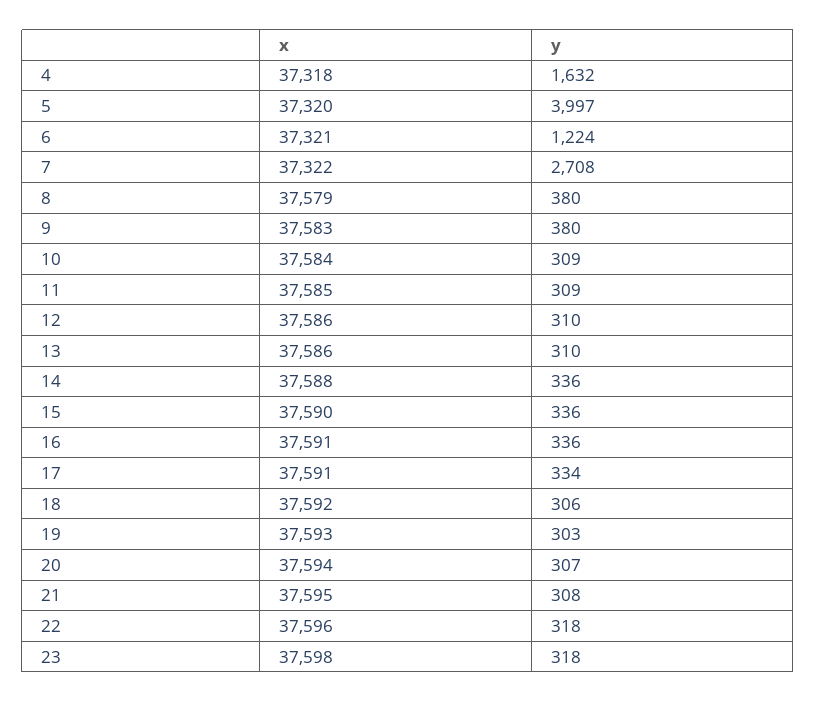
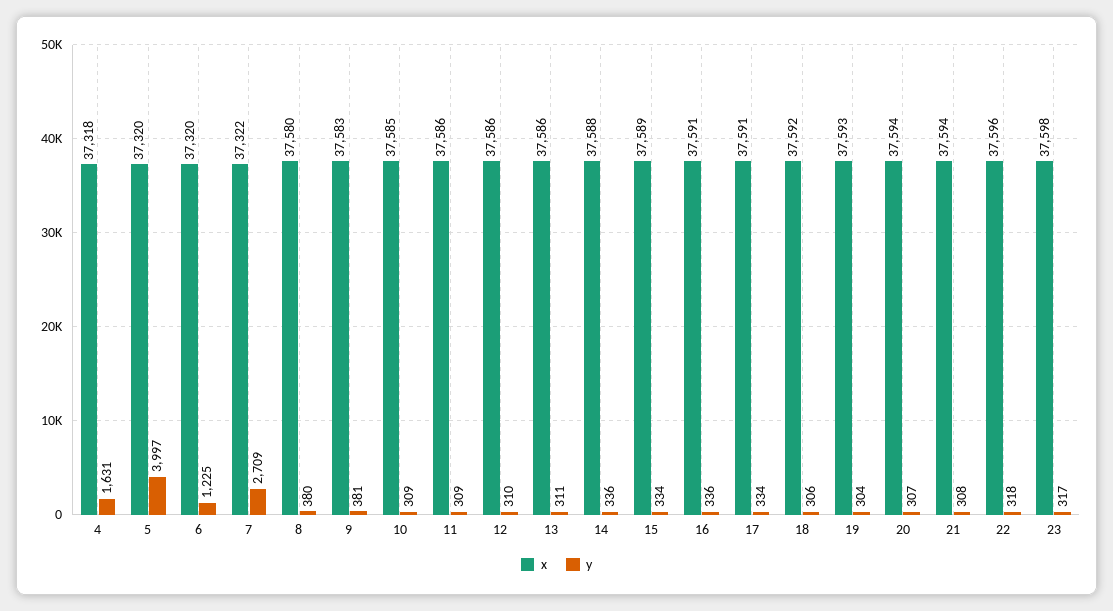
y, 4: 1632 -> 1631
x, 6: 37321 -> 37320
y, 6: 1224 -> 1225
y, 7: 2708 -> 2709
x, 8: 37579 -> 37580
y, 9: 380 -> 381
x, 10: 37584 -> 37585
x, 11: 37585 -> 37586
y, 13: 310 -> 311
x, 15: 37590 -> 37589
y, 15: 336 -> 334
y, 19: 303 -> 304
x, 21: 37595 -> 37594
y, 23: 318 -> 317

